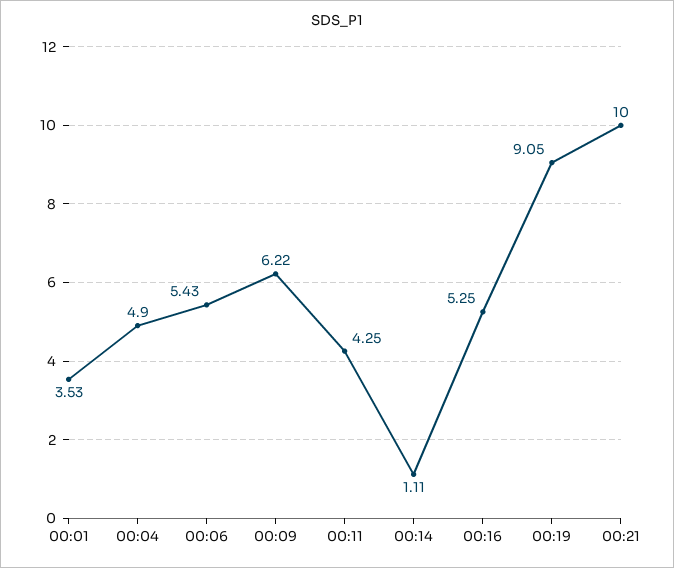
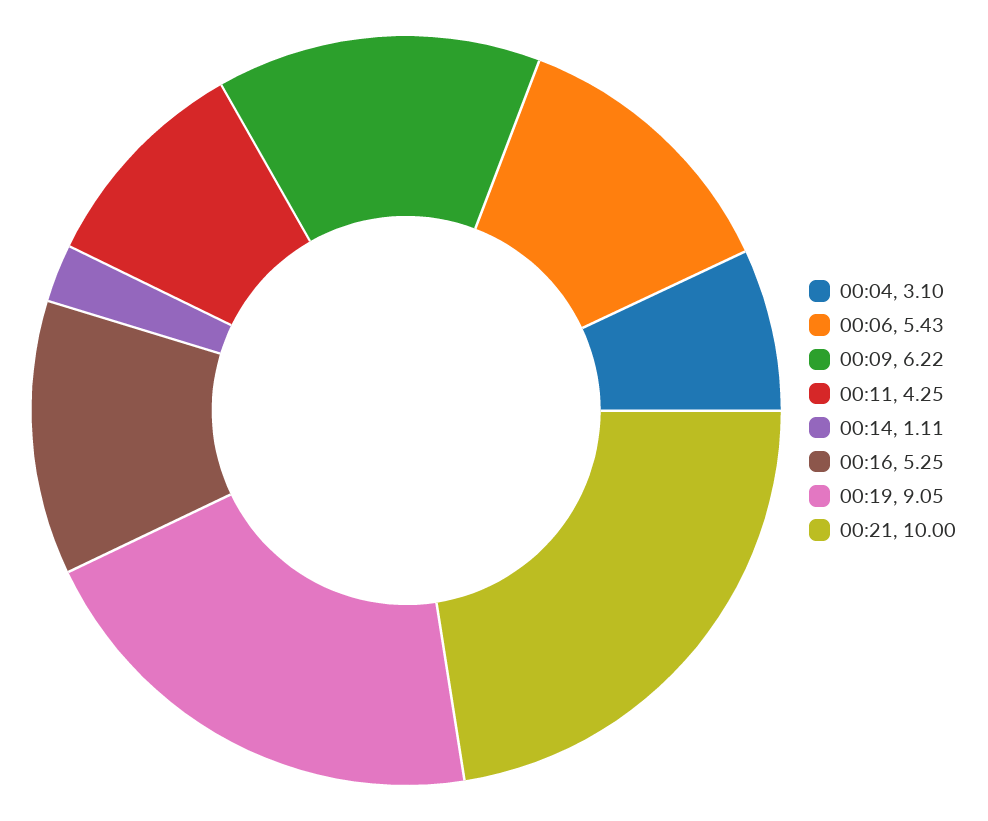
00:01: 3.53 -> none
00:04: 4.9 -> 3.1

